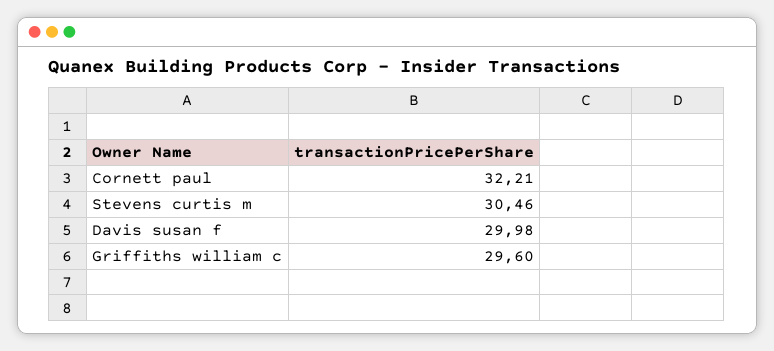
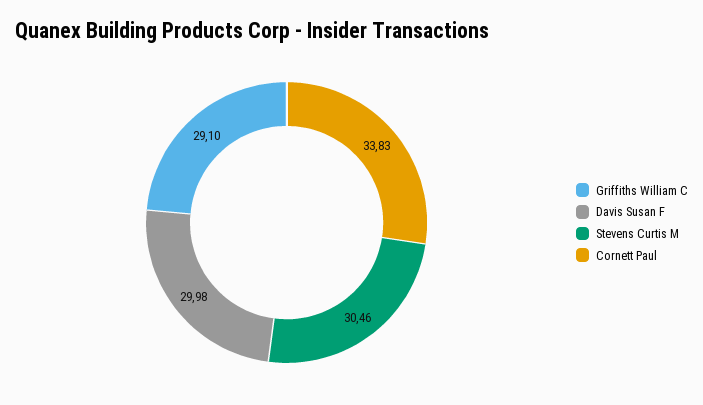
Cornett paul: 32.21 -> 33.83
Griffiths william c: 29.6 -> 29.1

